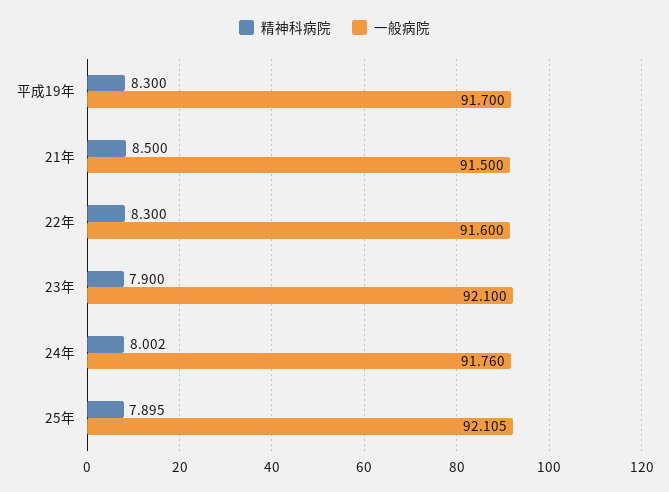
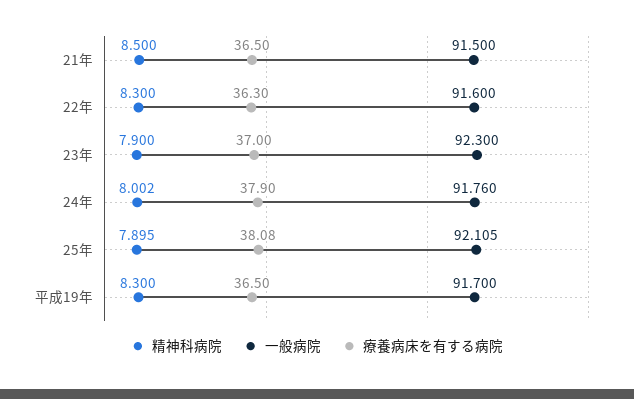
一般病院, 23年: 92.1 -> 92.3
療養病床を有する病院, 21年: none -> 36.5
療養病床を有する病院, 22年: none -> 36.3
療養病床を有する病院, 23年: none -> 37
療養病床を有する病院, 24年: none -> 37.9
療養病床を有する病院, 25年: none -> 38.08
療養病床を有する病院, 平成19年: none -> 36.5

